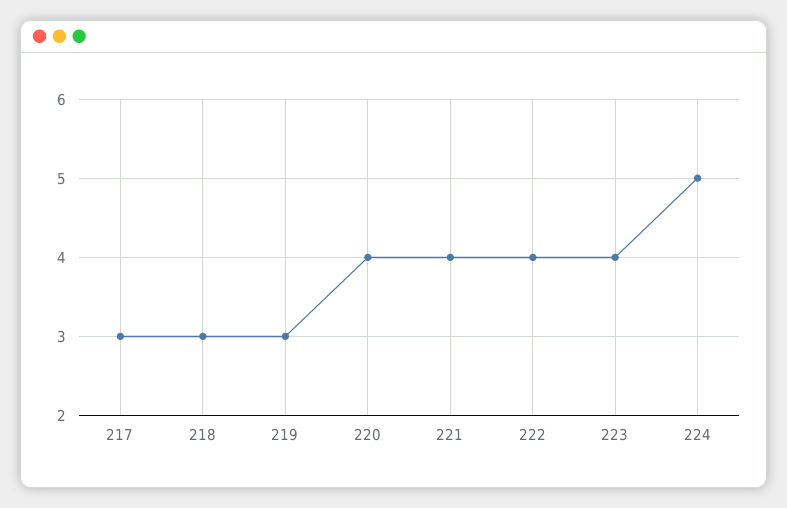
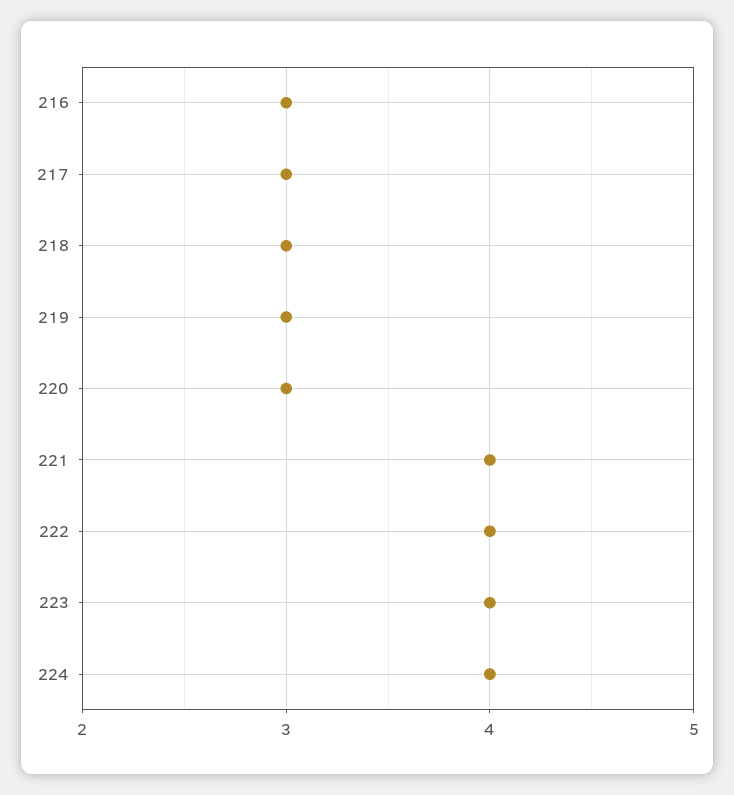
220: 4 -> 3
224: 5 -> 4
216: none -> 3

